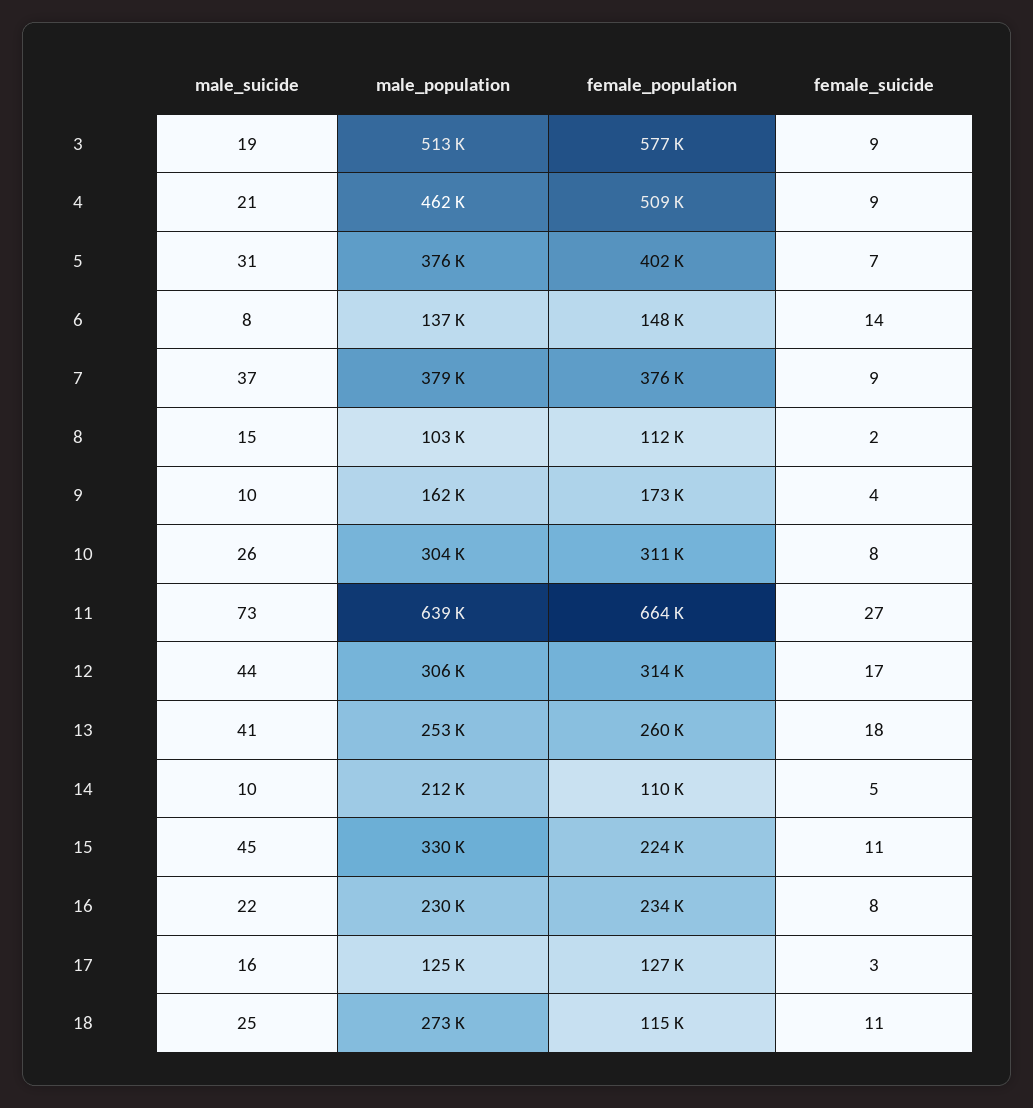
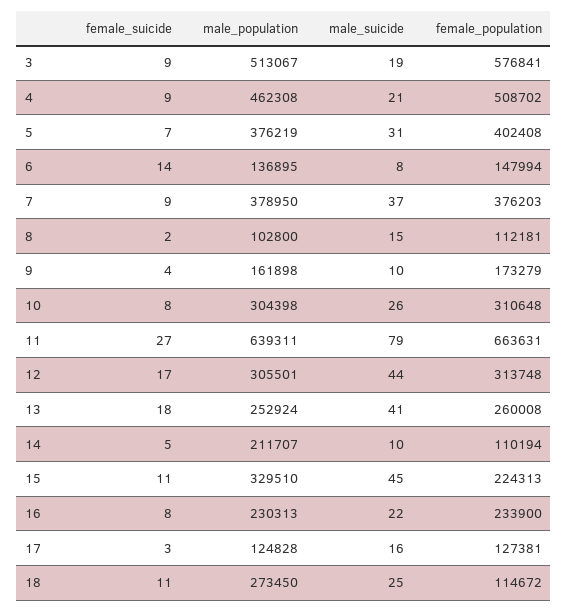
male_suicide, 11: 73 -> 79

